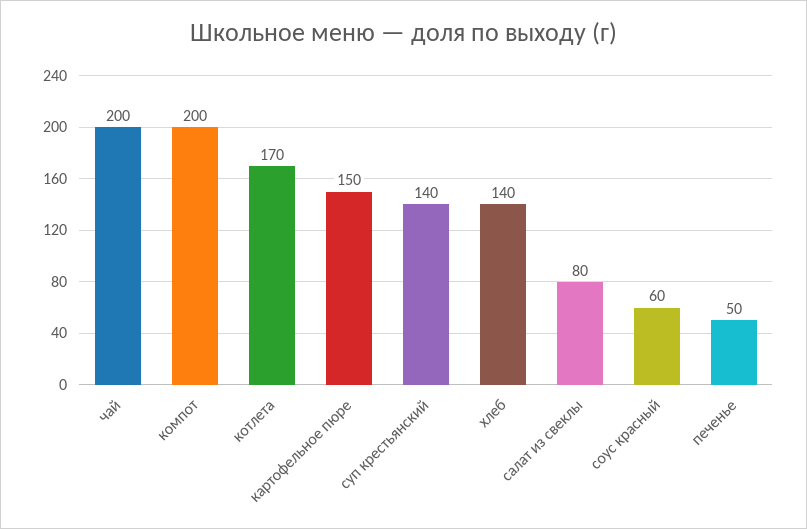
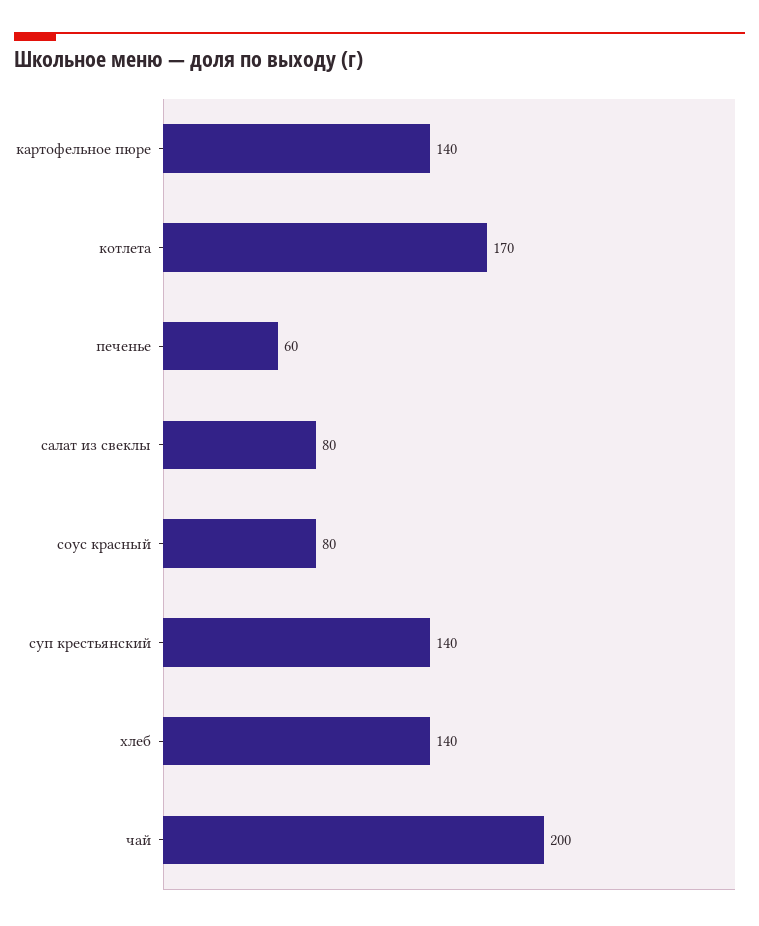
компот: 200 -> none
картофельное пюре: 150 -> 140
соус красный: 60 -> 80
печенье: 50 -> 60

